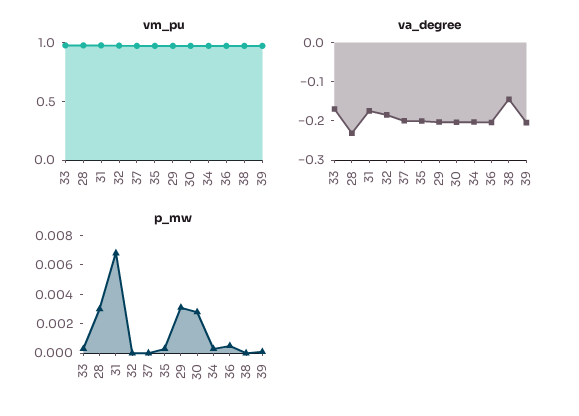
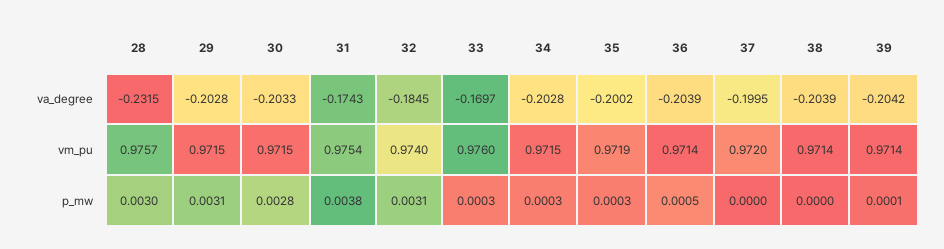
va_degree, 38: -0.15 -> -0.2039
p_mw, 31: 0.007 -> 0.0038
p_mw, 32: 0 -> 0.0031

